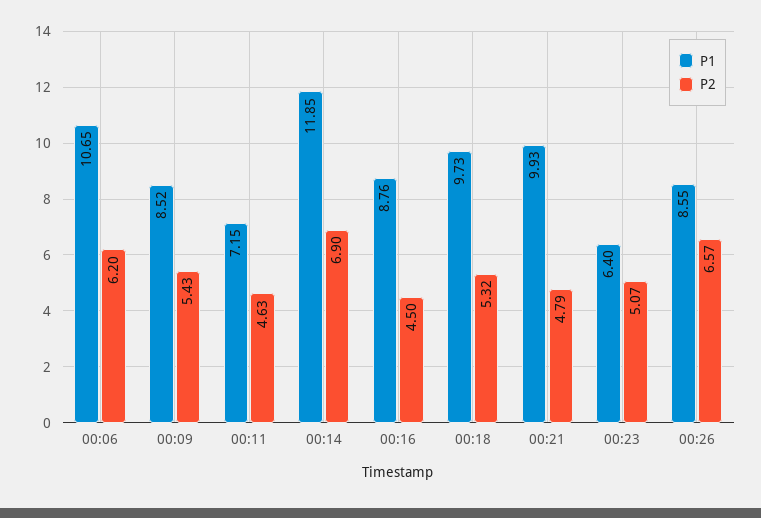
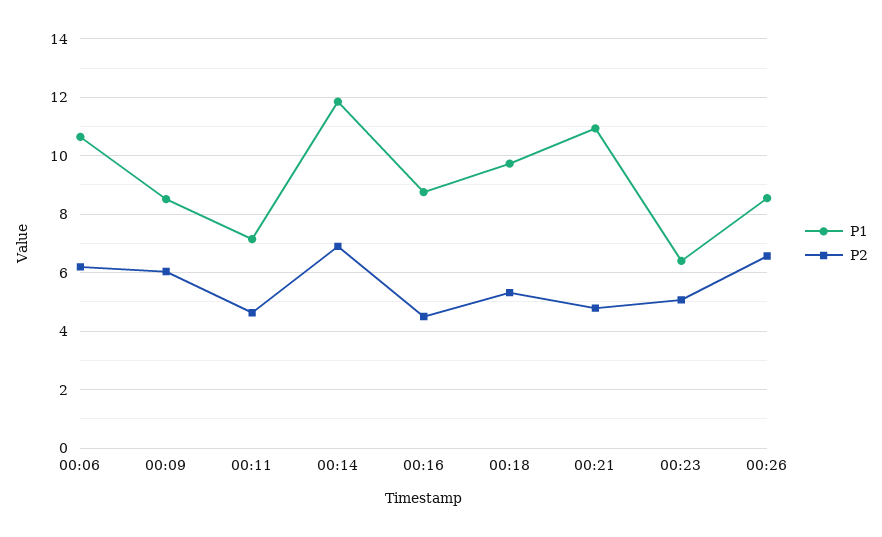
P2, 00:09: 5.43 -> 6
P1, 00:21: 9.93 -> 11

